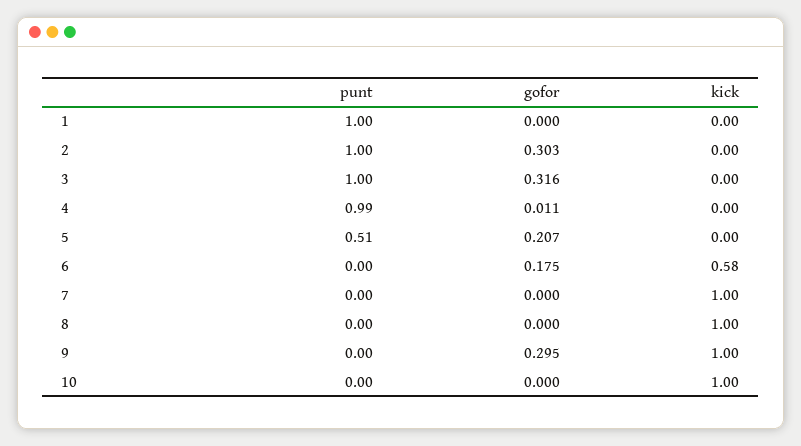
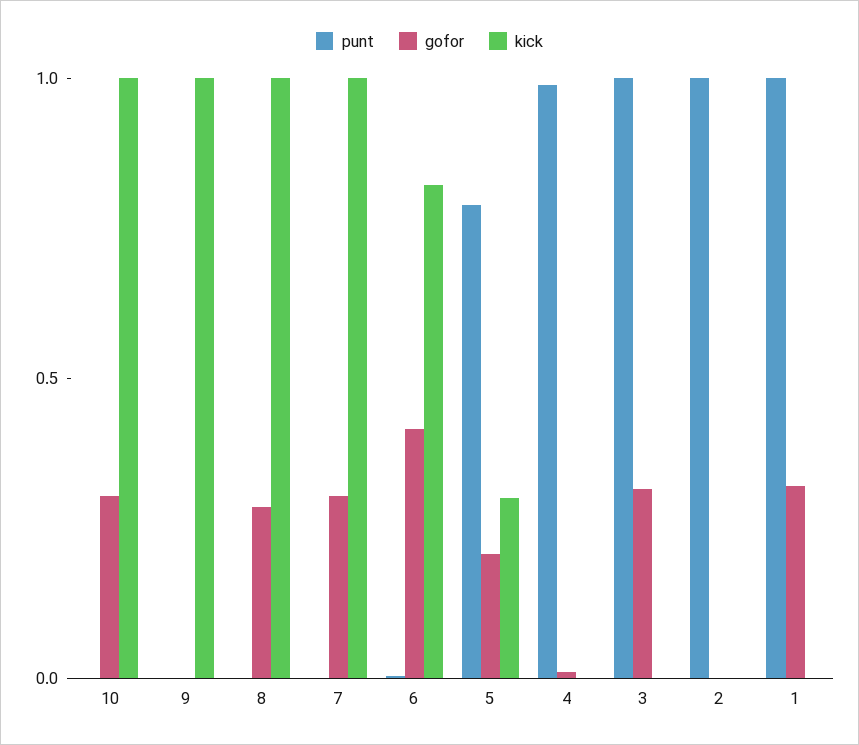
gofor, 1: 0 -> 0.3
gofor, 2: 0.303 -> 0
punt, 5: 0.51 -> 0.8
kick, 5: 0 -> 0.3
gofor, 6: 0.175 -> 0.4
kick, 6: 0.58 -> 0.8
gofor, 7: 0 -> 0.3
gofor, 8: 0 -> 0.3
gofor, 9: 0.295 -> 0
gofor, 10: 0 -> 0.3

